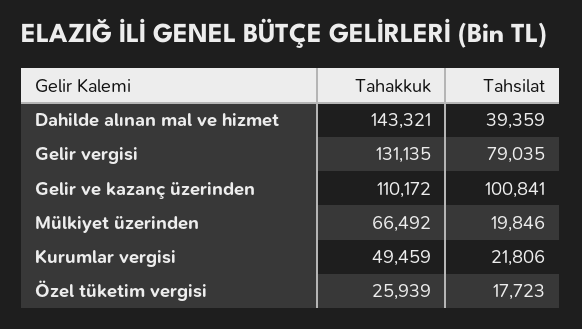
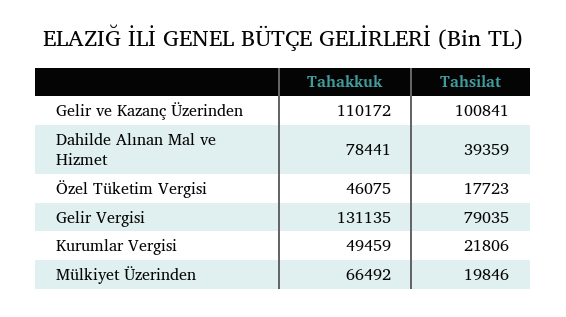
Tahakkuk, Dahilde alınan mal ve hizmet: 143321 -> 78441
Tahakkuk, Özel tüketim vergisi: 25939 -> 46075

